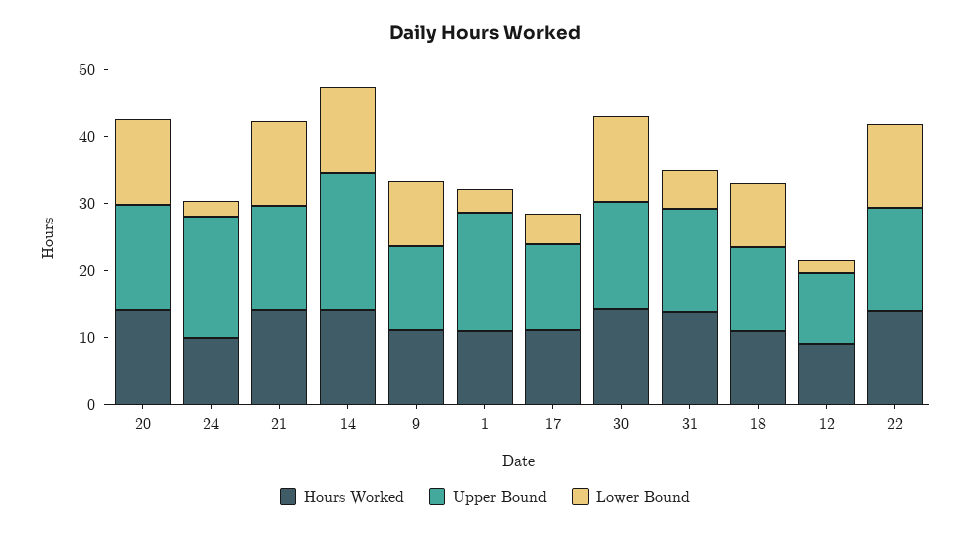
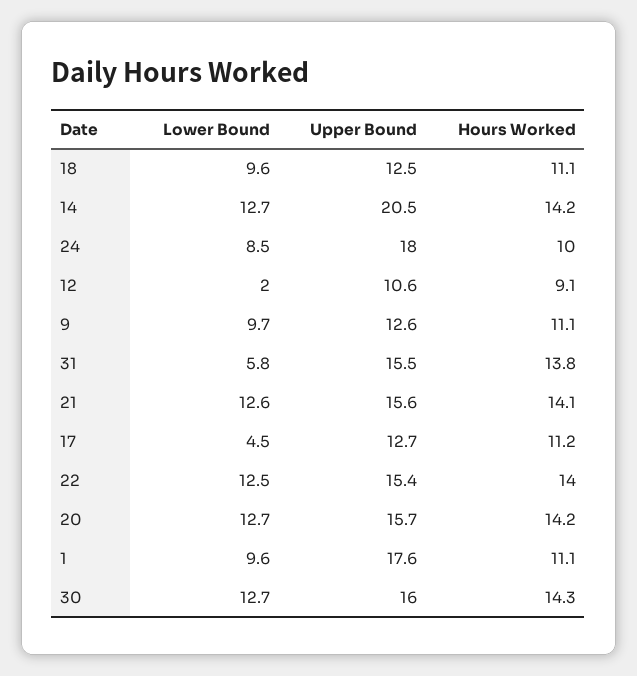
Lower Bound, 24: 2 -> 8.5
Lower Bound, 1: 4 -> 9.6

